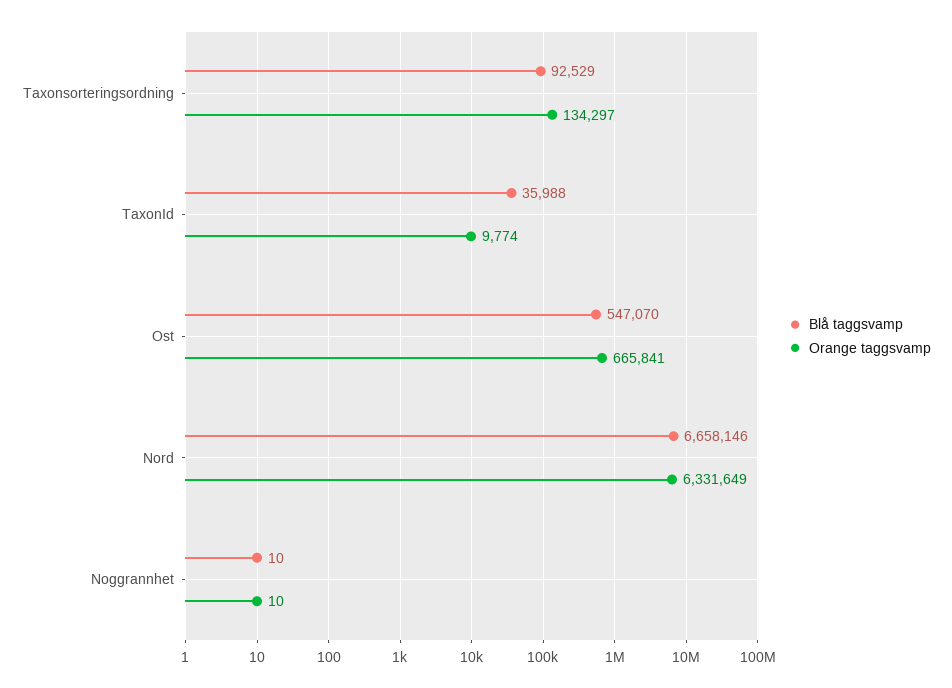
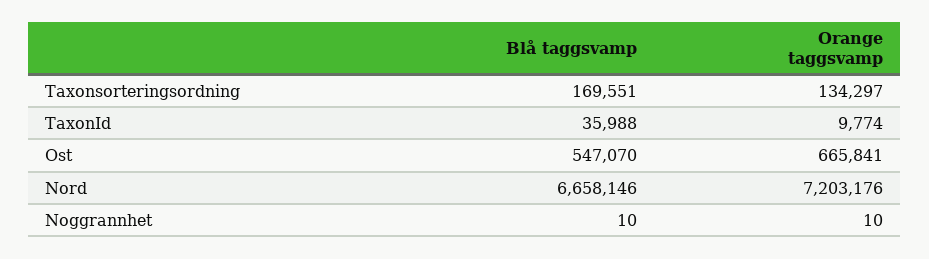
Blå taggsvamp, Taxonsorteringsordning: 92529 -> 169551
Orange taggsvamp, Nord: 6331649 -> 7203176

